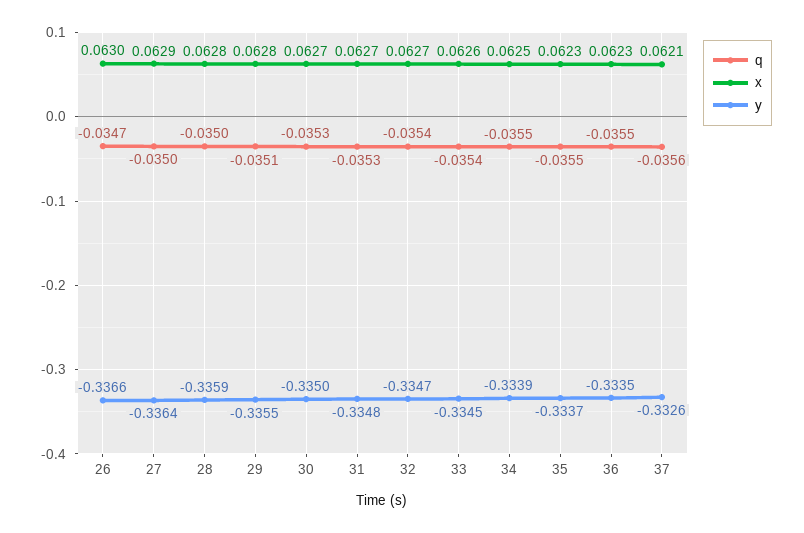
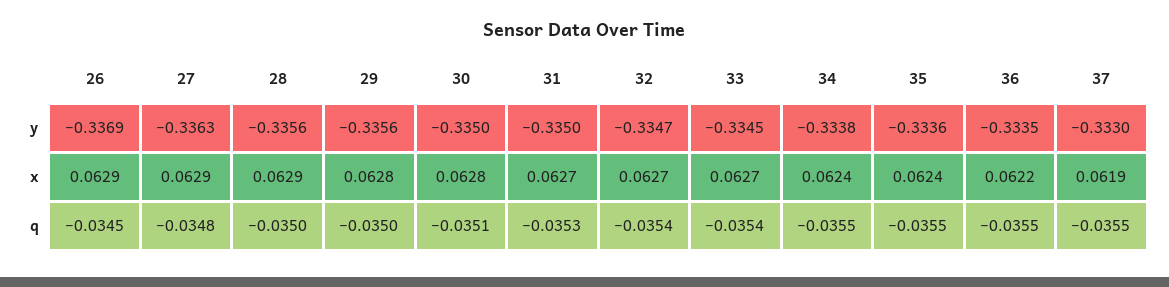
q, 26: -0.0347 -> -0.0345
x, 26: 0.063 -> 0.0629
y, 26: -0.3366 -> -0.3369
q, 27: -0.035 -> -0.0348
y, 27: -0.3364 -> -0.3363
x, 28: 0.0628 -> 0.0629
y, 28: -0.3359 -> -0.3356
q, 29: -0.0351 -> -0.035
y, 29: -0.3355 -> -0.3356
q, 30: -0.0353 -> -0.0351
x, 30: 0.0627 -> 0.0628
y, 31: -0.3348 -> -0.335
x, 33: 0.0626 -> 0.0627
x, 34: 0.0625 -> 0.0624
y, 34: -0.3339 -> -0.3338
x, 35: 0.0623 -> 0.0624
y, 35: -0.3337 -> -0.3336
x, 36: 0.0623 -> 0.0622
q, 37: -0.0356 -> -0.0355
x, 37: 0.0621 -> 0.0619
y, 37: -0.3326 -> -0.333

